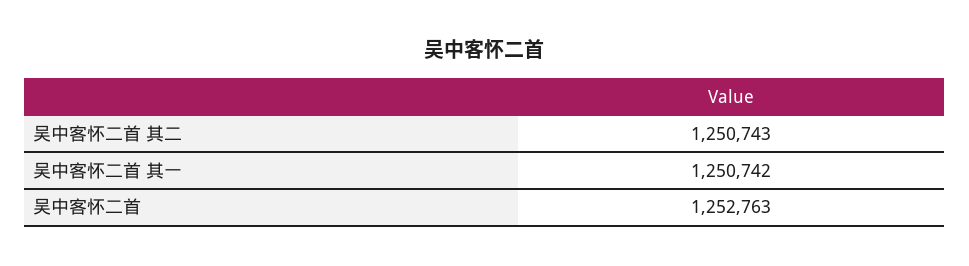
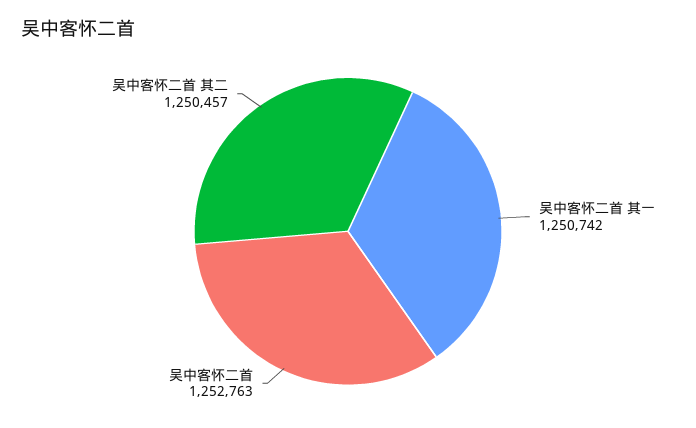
吴中客怀二首 其二: 1250743 -> 1250457

